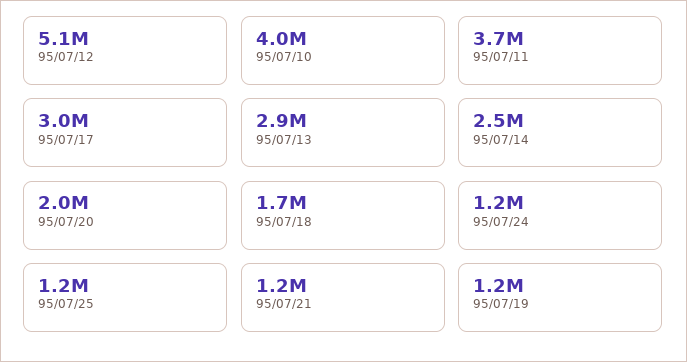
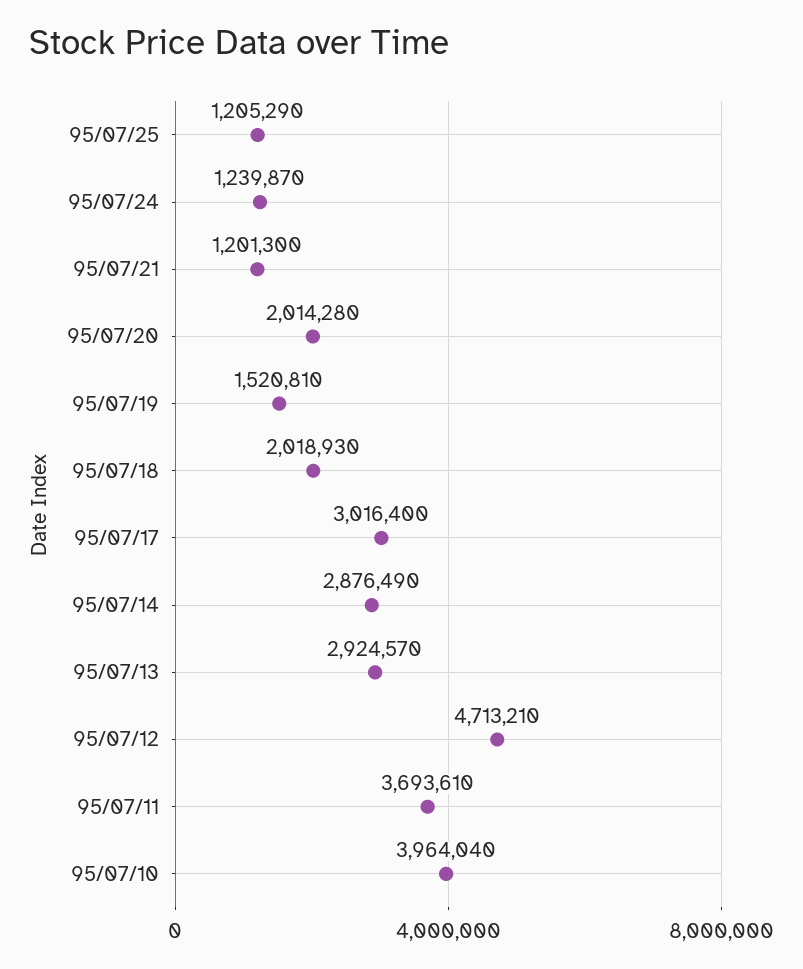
95/07/12: 5100000 -> 4713210
95/07/14: 2500000 -> 2876490
95/07/18: 1700000 -> 2018930
95/07/19: 1200000 -> 1520810

